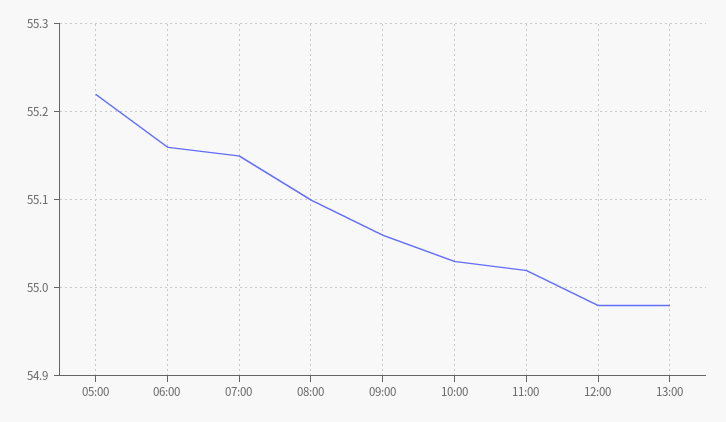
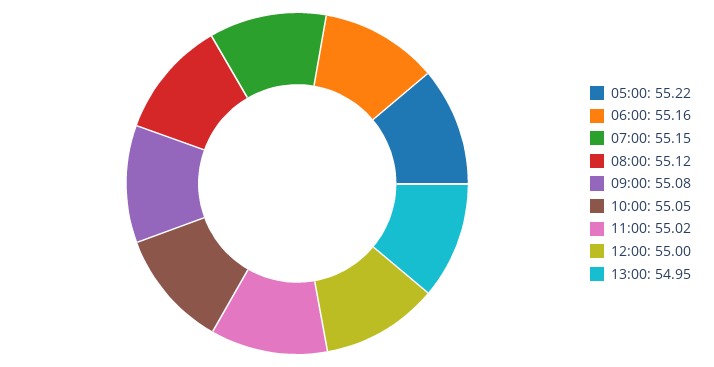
08:00: 55.1 -> 55.12
09:00: 55.06 -> 55.08
10:00: 55.03 -> 55.05
12:00: 54.98 -> 55
13:00: 54.98 -> 54.95

